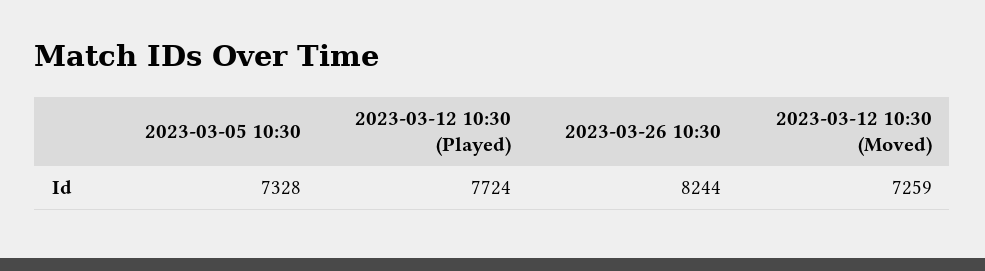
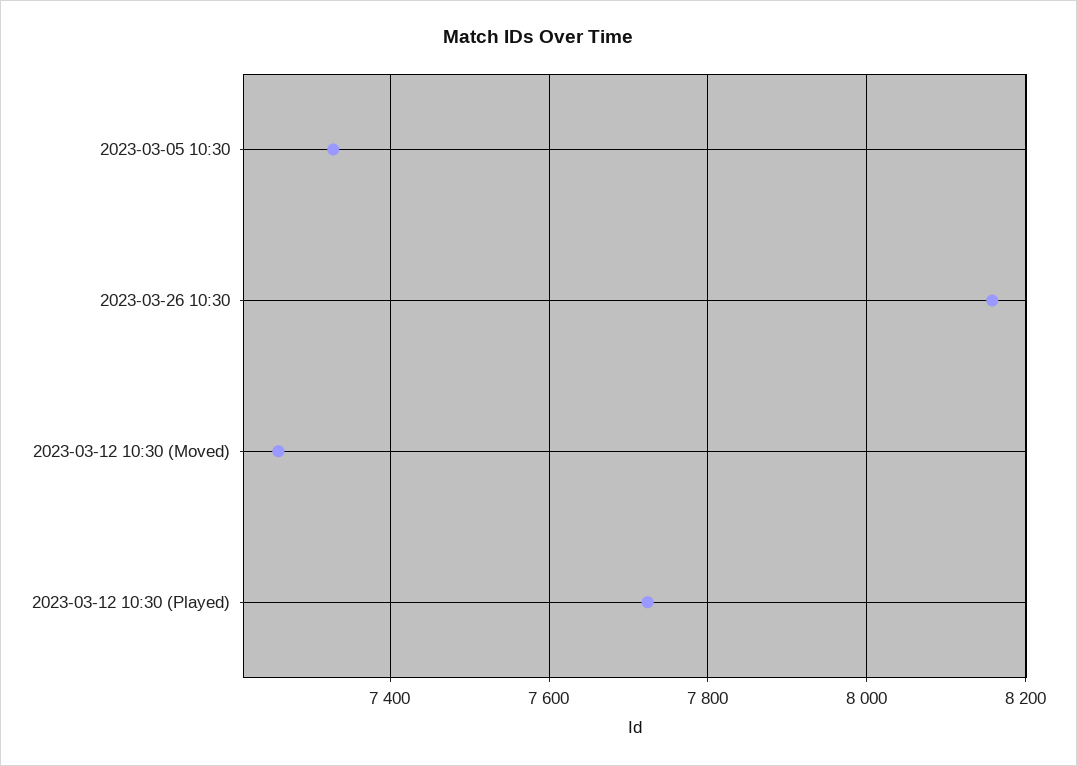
2023-03-26 10:30: 8244 -> 8160

